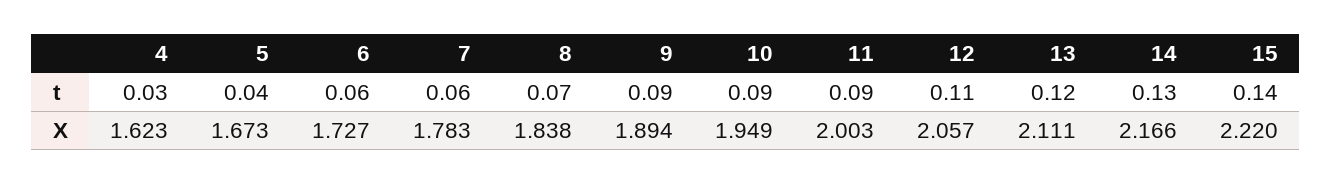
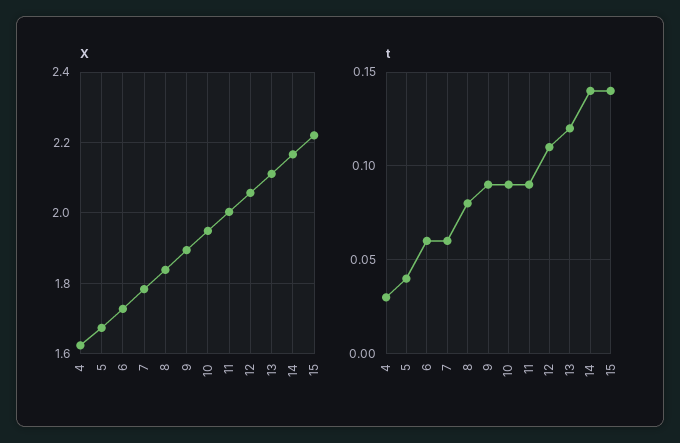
t, 8: 0.07 -> 0.08
t, 14: 0.13 -> 0.14

